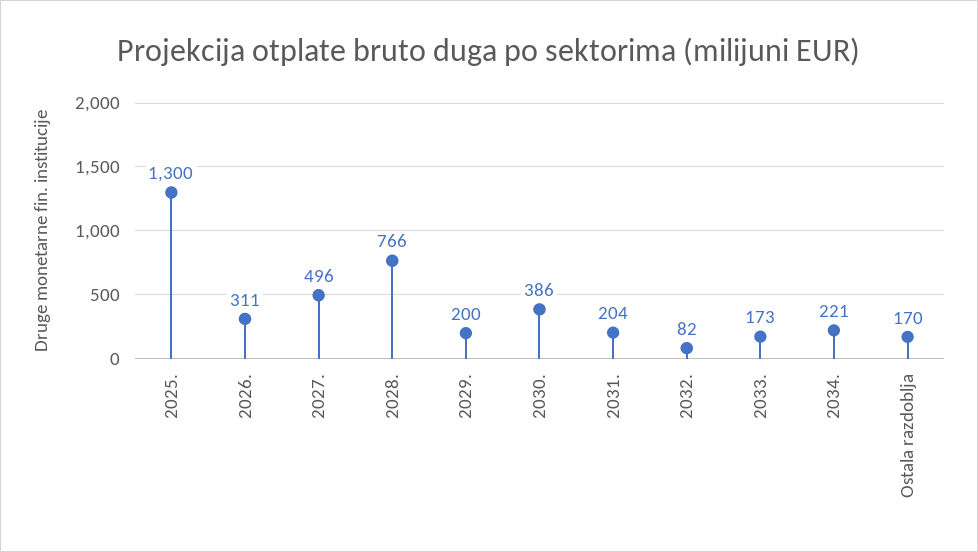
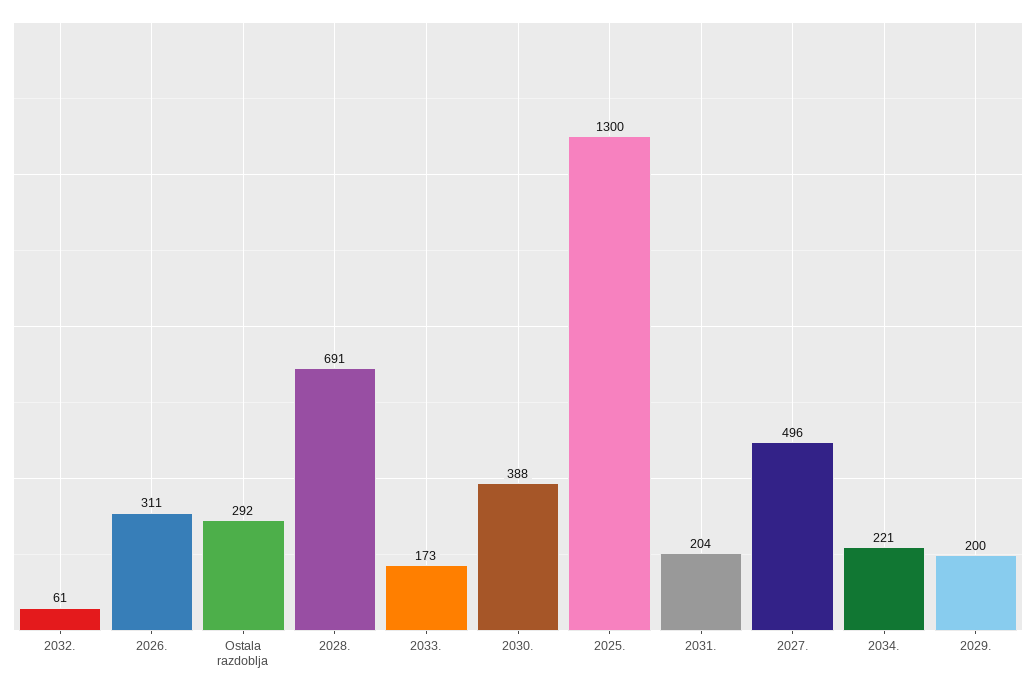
2028.: 766 -> 691
2030.: 386 -> 388
2032.: 82 -> 61
Ostala razdoblja: 170 -> 292

